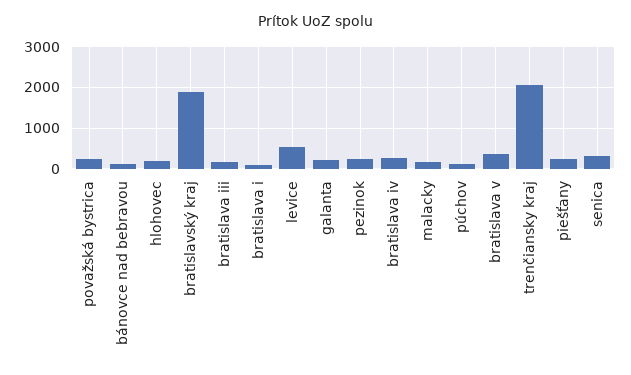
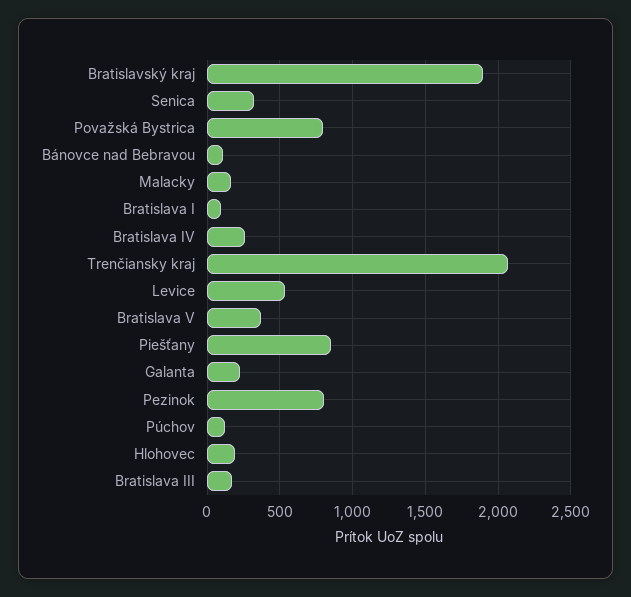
považská bystrica: 200 -> 800
pezinok: 200 -> 800
piešťany: 200 -> 850

